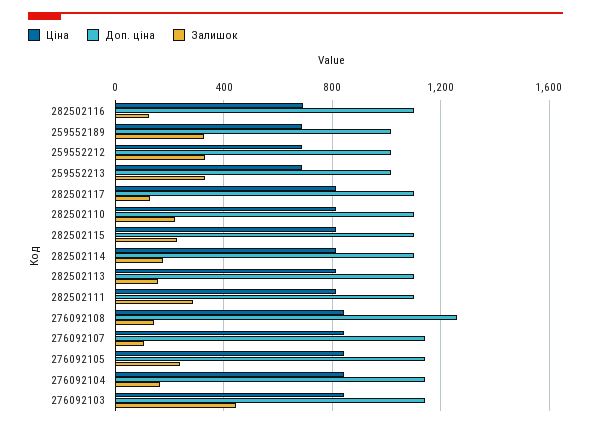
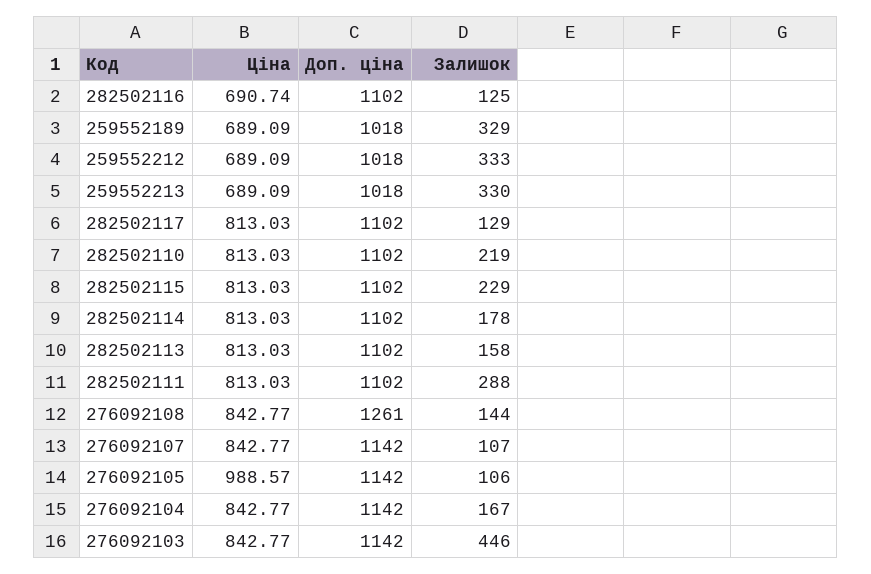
Ціна, 276092105: 850 -> 988.57
Залишок, 276092105: 250 -> 106

